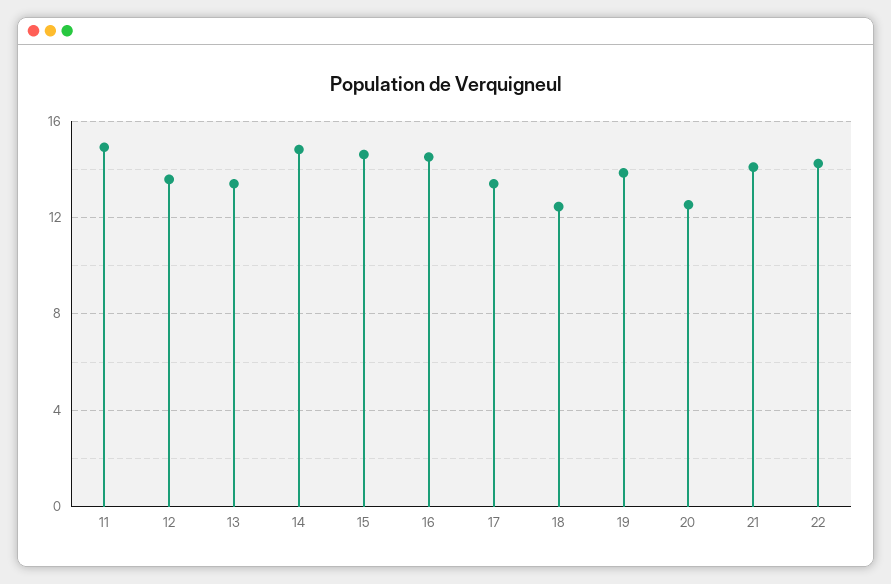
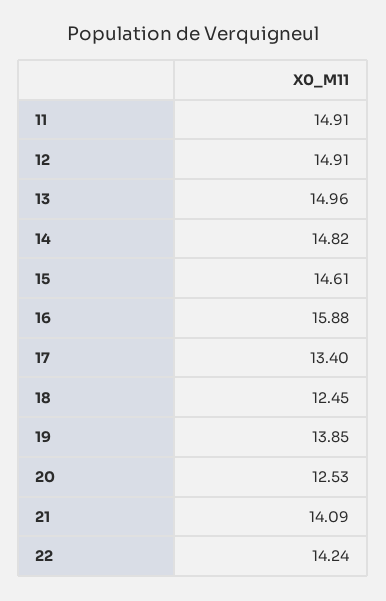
12: 13.5 -> 14.91
13: 13.5 -> 14.96
16: 14.5 -> 15.88

